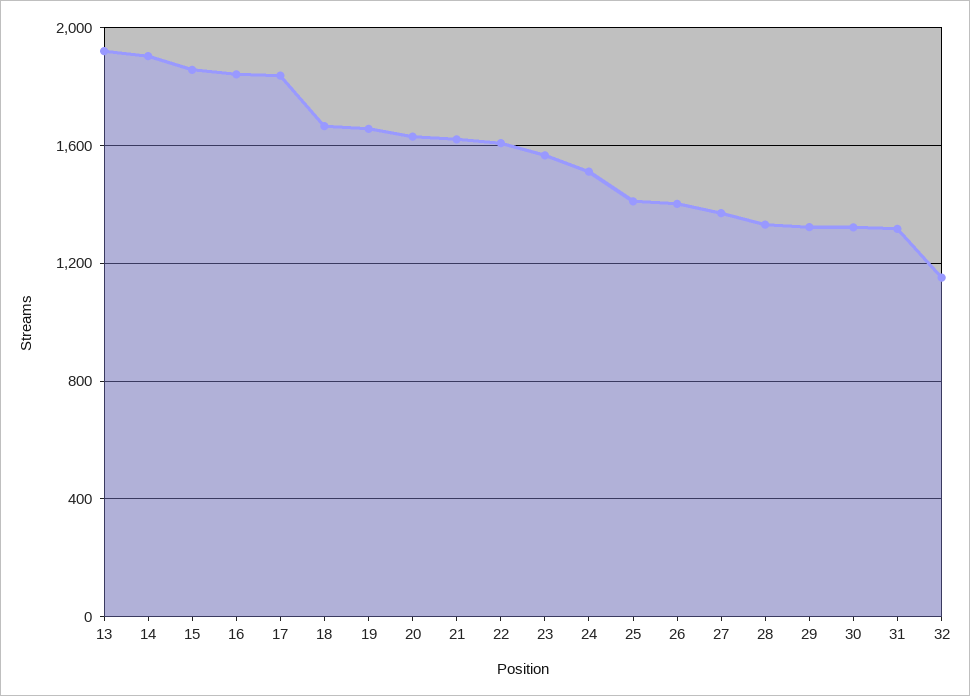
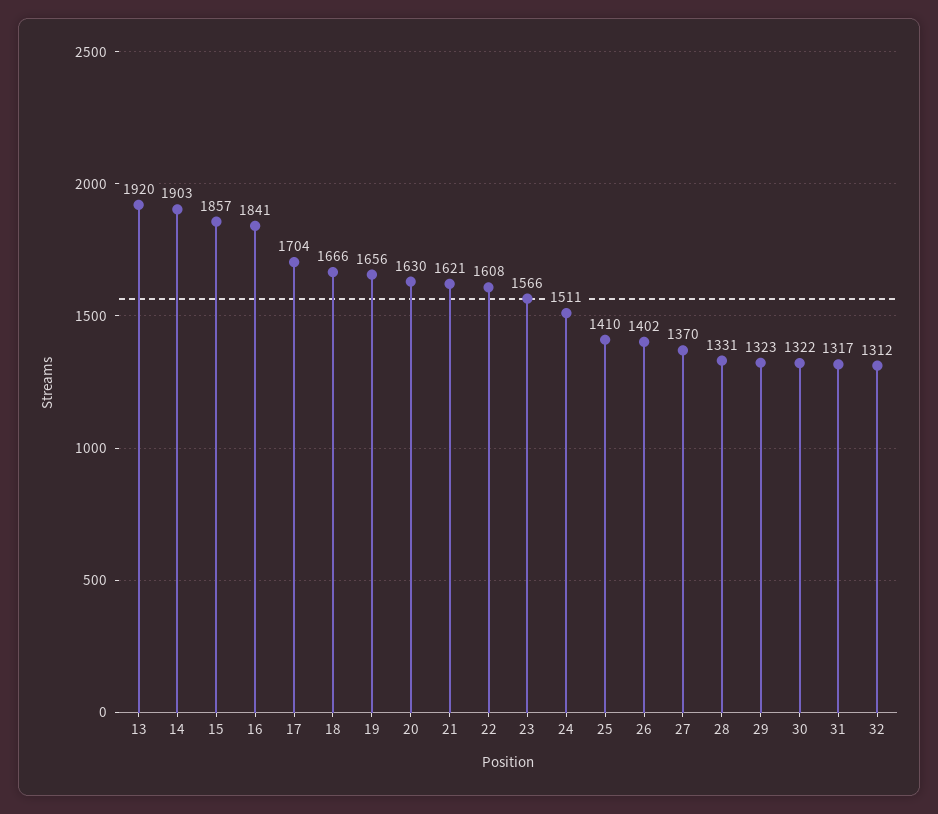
17: 1850 -> 1704
32: 1150 -> 1312

